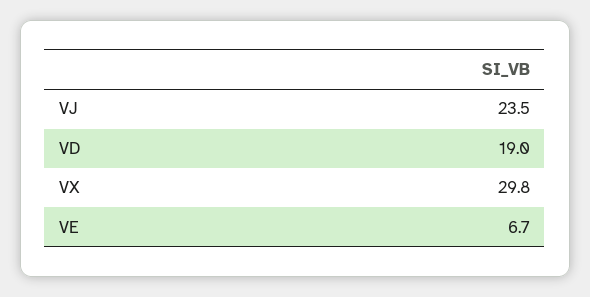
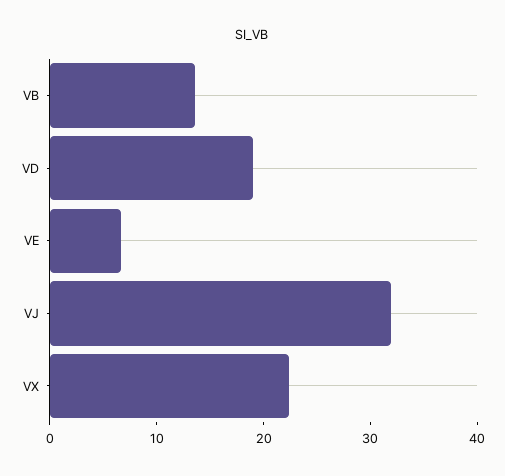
VJ: 23.5 -> 32
VX: 29.8 -> 22
VB: none -> 14

